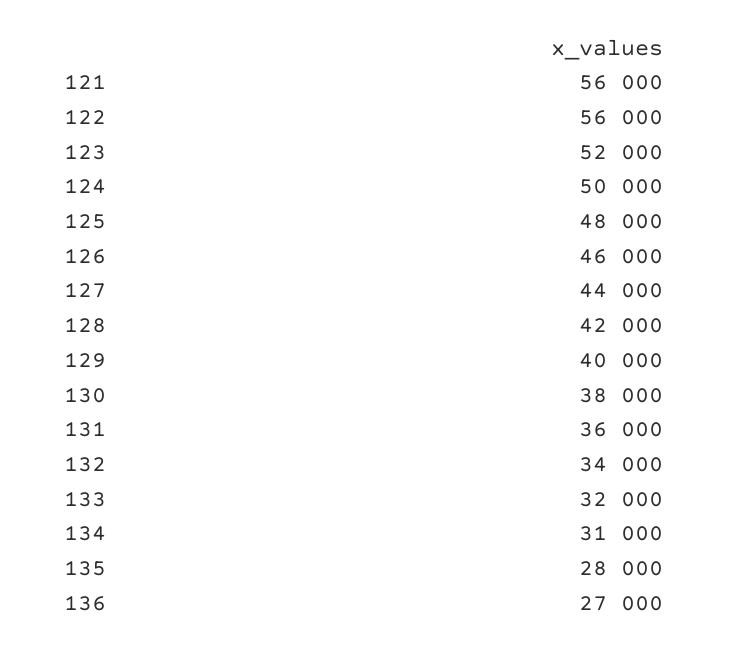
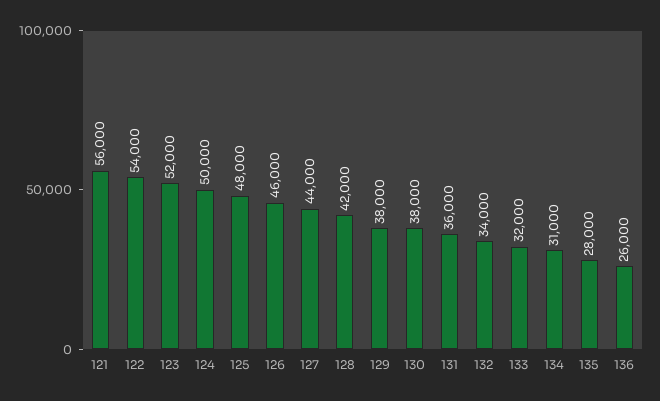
122: 56000 -> 54000
129: 40000 -> 38000
136: 27000 -> 26000

